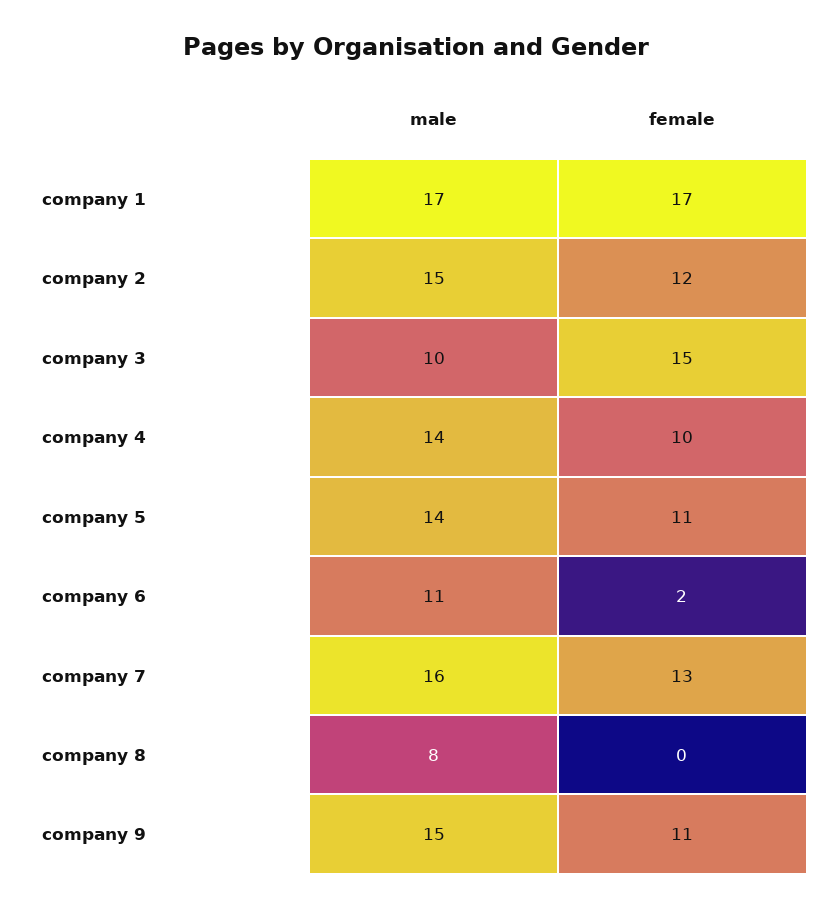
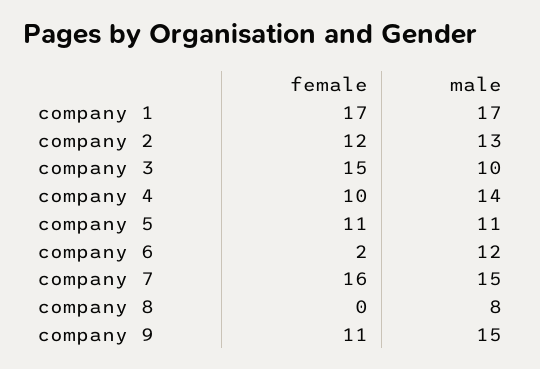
male, company 2: 15 -> 13
male, company 5: 14 -> 11
male, company 6: 11 -> 12
male, company 7: 16 -> 15
female, company 7: 13 -> 16

